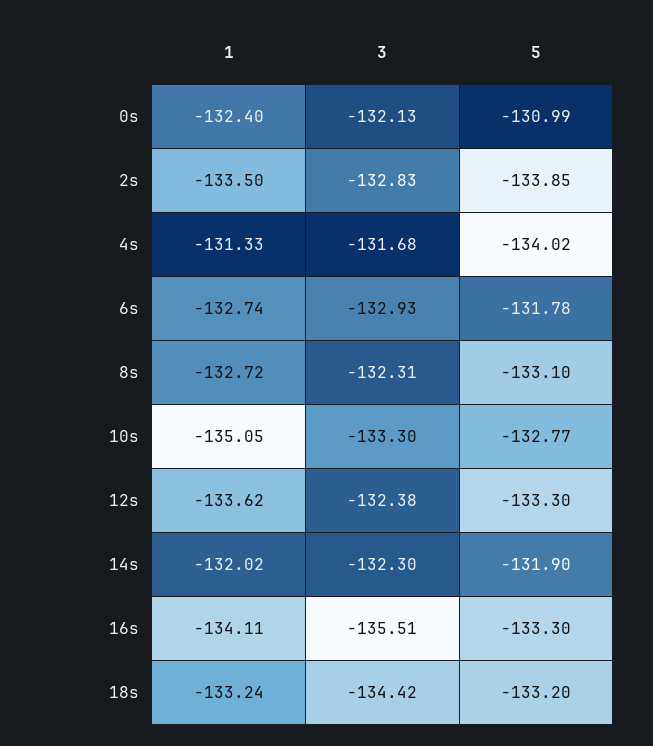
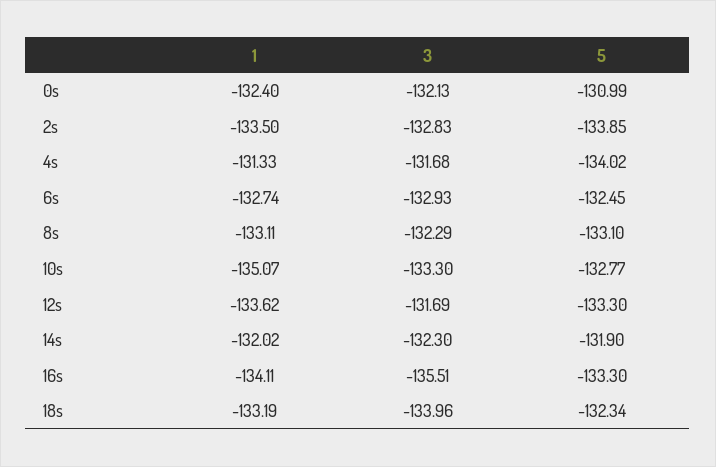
5, 6s: -131.78 -> -132.45
1, 8s: -132.72 -> -133.11
3, 8s: -132.31 -> -132.29
1, 10s: -135.05 -> -135.07
3, 12s: -132.38 -> -131.69
1, 18s: -133.24 -> -133.19
3, 18s: -134.42 -> -133.96
5, 18s: -133.2 -> -132.34

